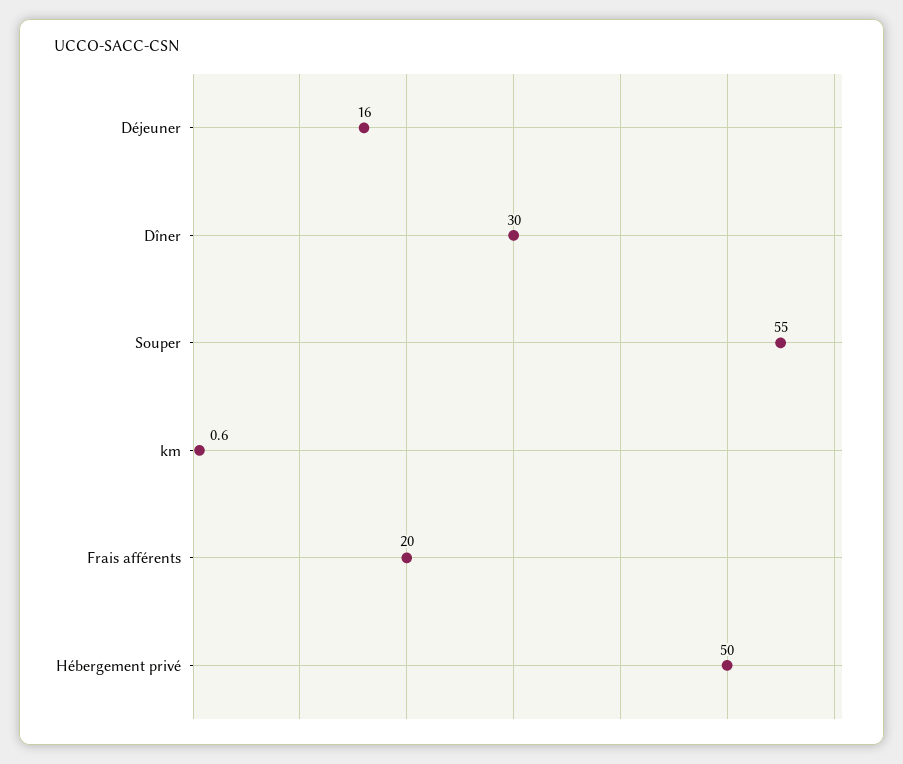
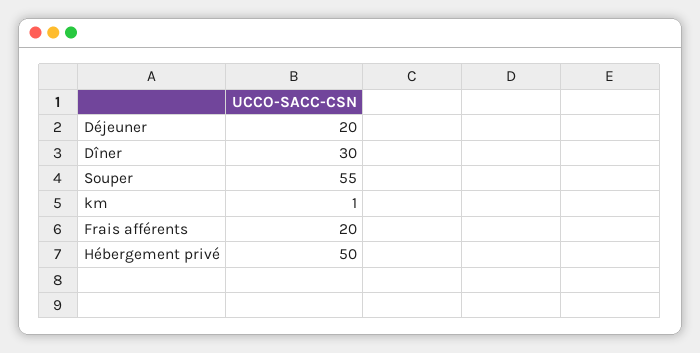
Déjeuner: 16 -> 20

